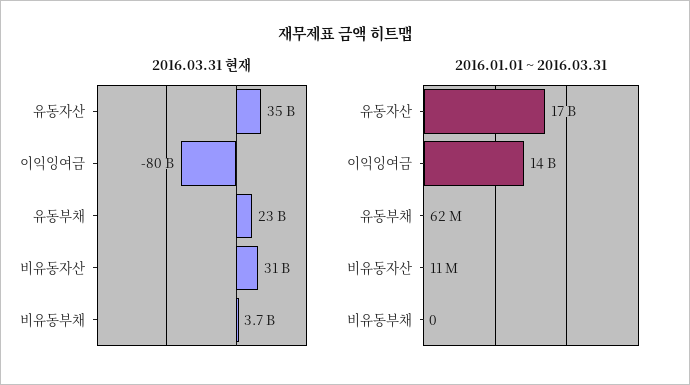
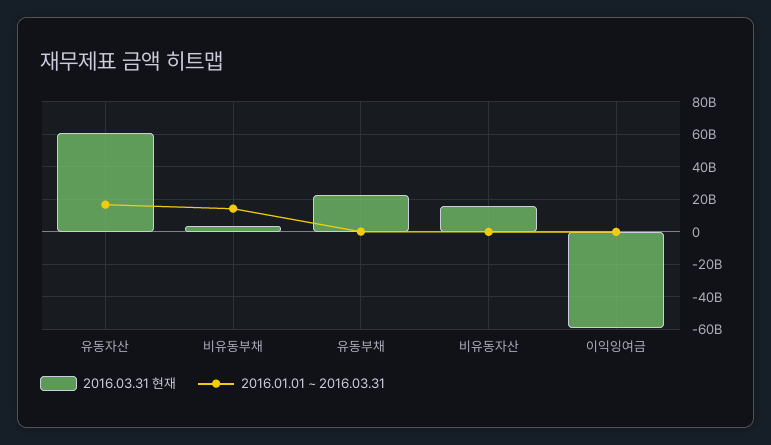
2016.03.31 현재, 유동자산: 35000000000 -> 60000000000
2016.03.31 현재, 이익잉여금: -80000000000 -> -60000000000
2016.03.31 현재, 비유동자산: 31000000000 -> 15000000000
2016.01.01 ~ 2016.03.31, 이익잉여금: 14000000000 -> 0
2016.01.01 ~ 2016.03.31, 비유동부채: 0 -> 15000000000

